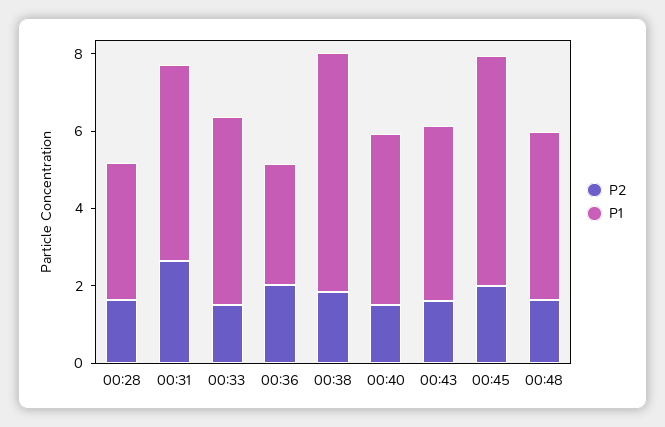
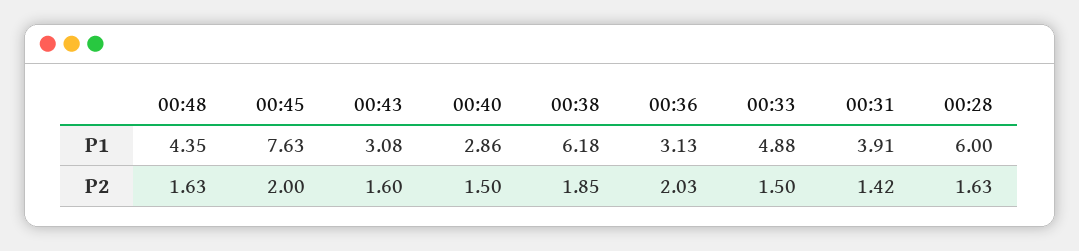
P1, 00:28: 3.5 -> 6
P2, 00:31: 2.5 -> 1.42
P1, 00:31: 5 -> 3.91
P1, 00:40: 4.5 -> 2.86
P1, 00:43: 4.5 -> 3.08
P1, 00:45: 6 -> 7.63

